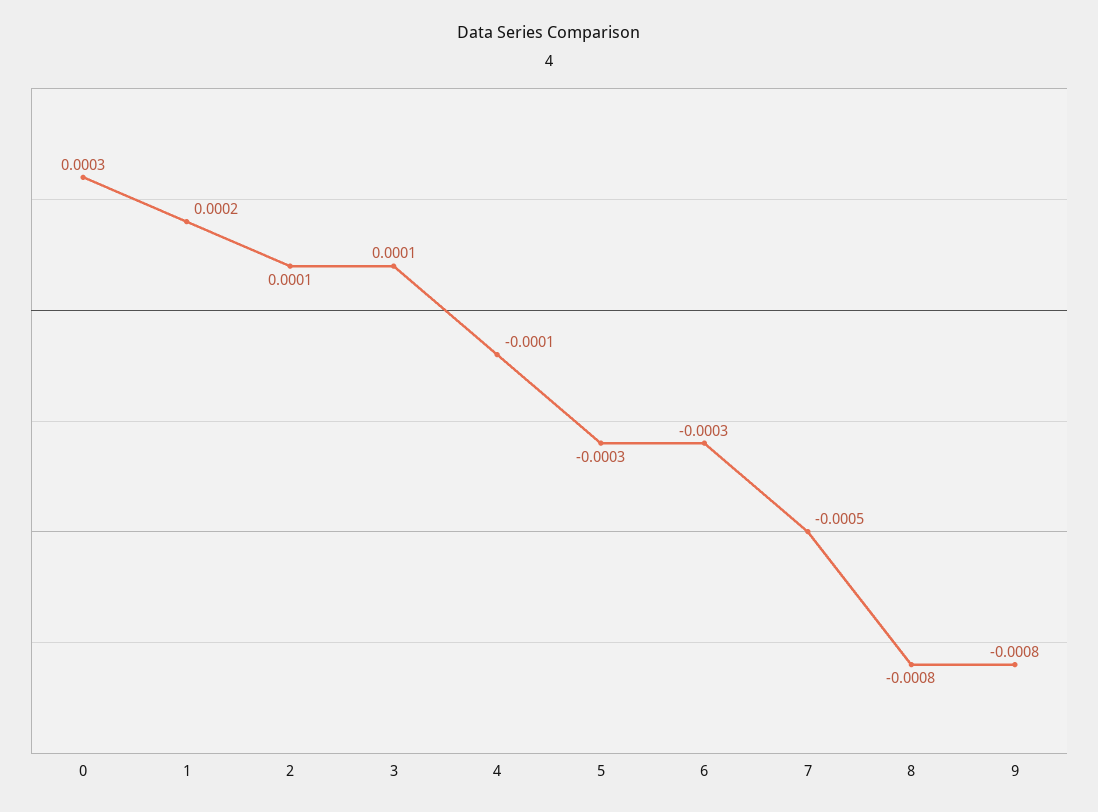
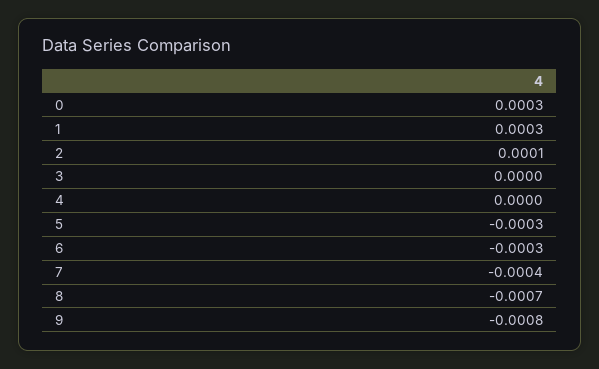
1: 0.0002 -> 0.0003
3: 0.0001 -> 0
4: -0.0001 -> 0
7: -0.0005 -> -0.0004
8: -0.0008 -> -0.0007

